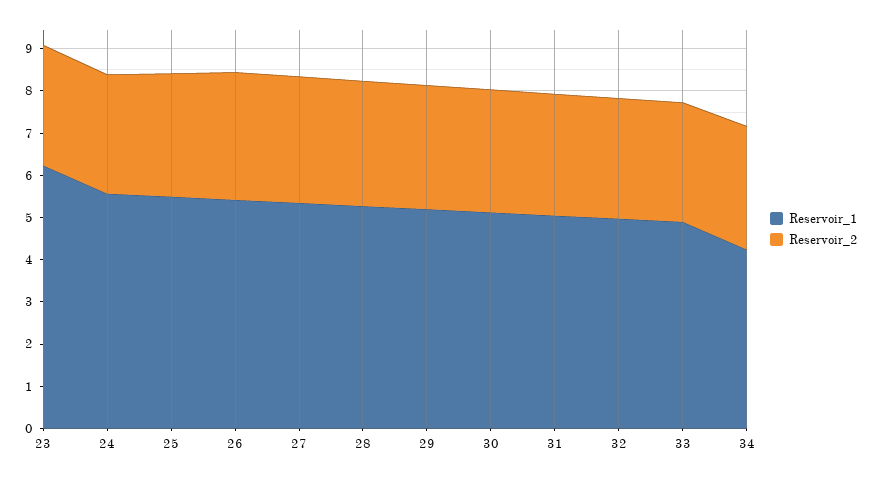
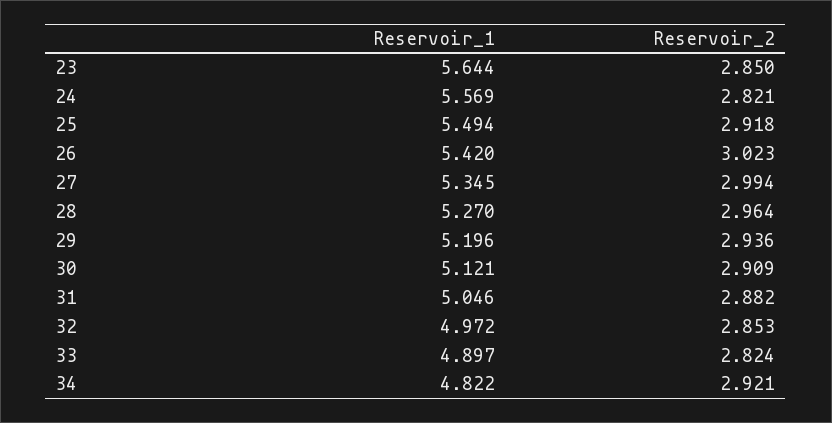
Reservoir_1, 23: 6.2 -> 5.644
Reservoir_1, 34: 4.2 -> 4.822

